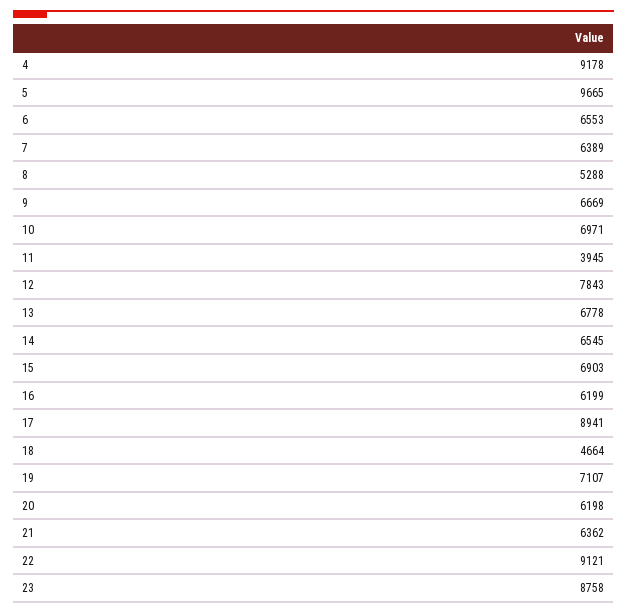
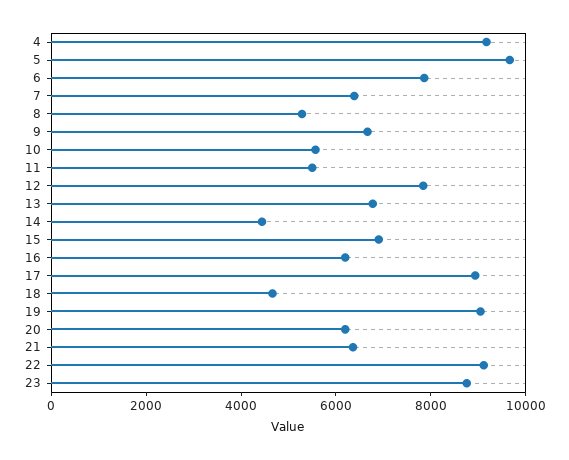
6: 6553 -> 8000
10: 6971 -> 5500
11: 3945 -> 5500
14: 6545 -> 4500
19: 7107 -> 9000

